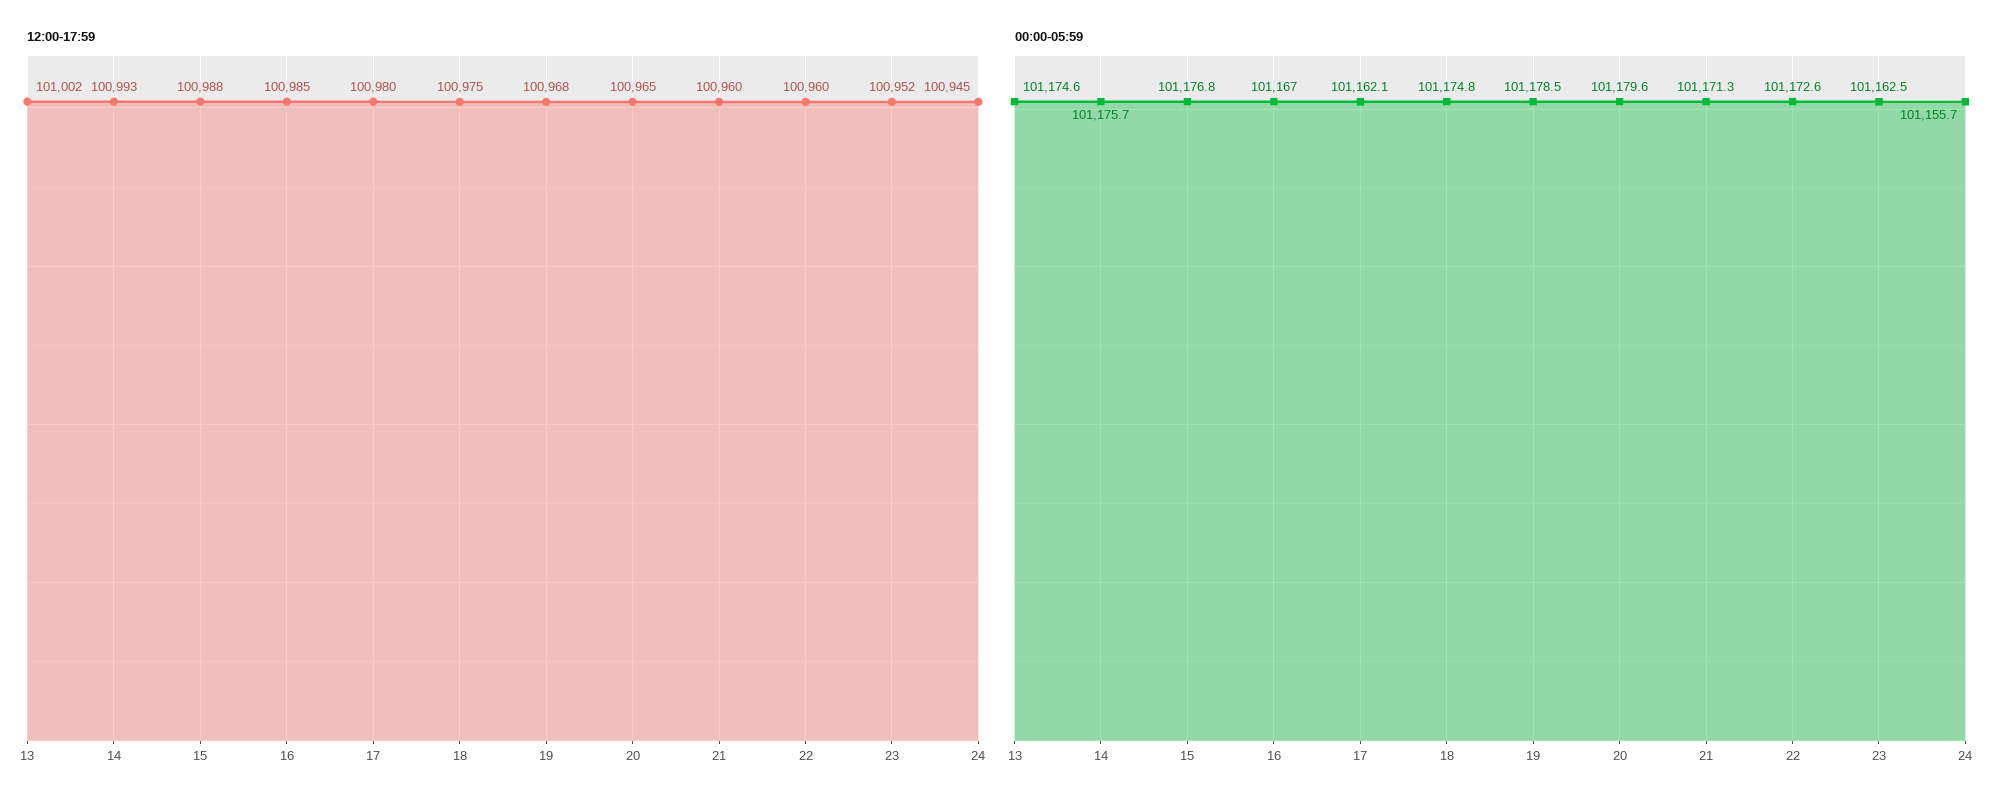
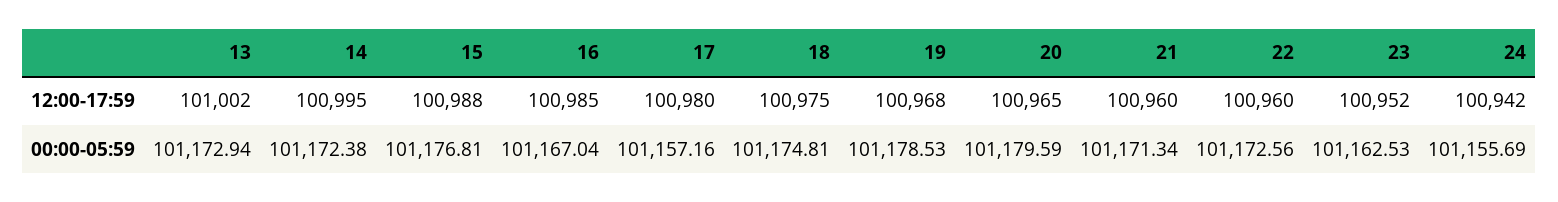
12:00-17:59, 14: 100993 -> 100995
12:00-17:59, 24: 100945 -> 100942
00:00-05:59, 13: 101174.6 -> 101172.94
00:00-05:59, 14: 101175.7 -> 101172.38
00:00-05:59, 17: 101162.1 -> 101157.16

